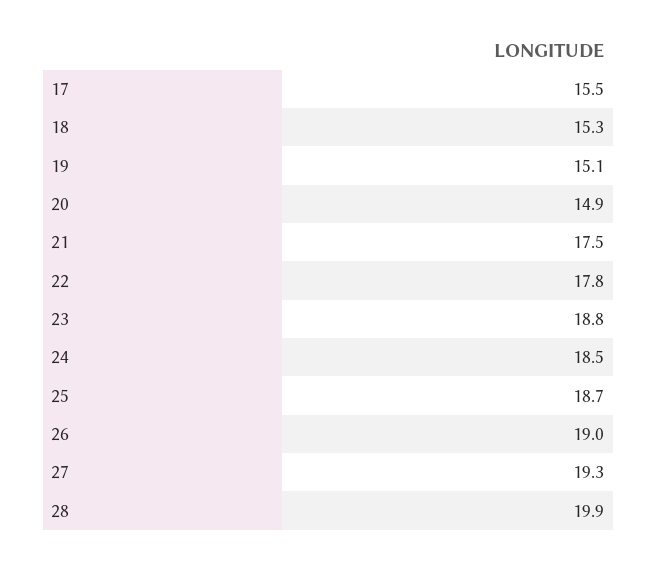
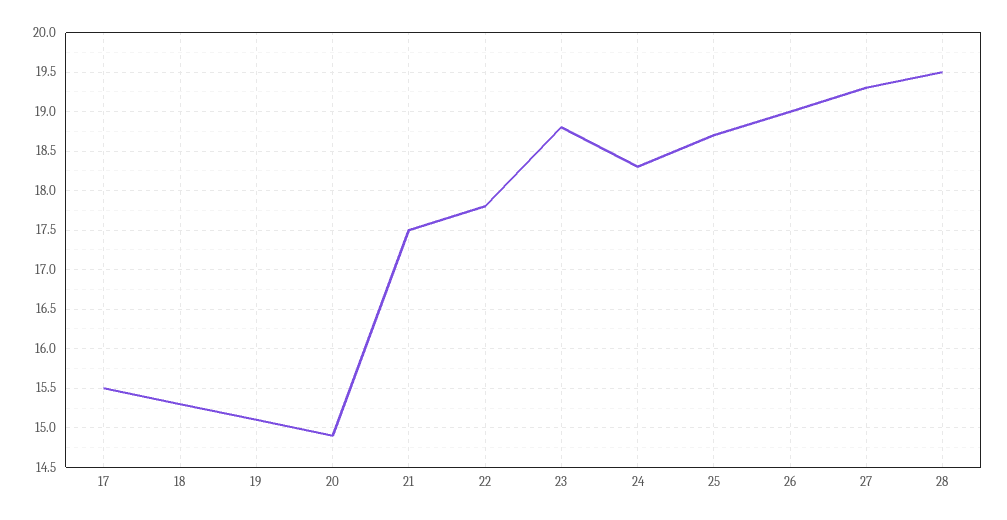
24: 18.5 -> 18.3
28: 19.9 -> 19.5

